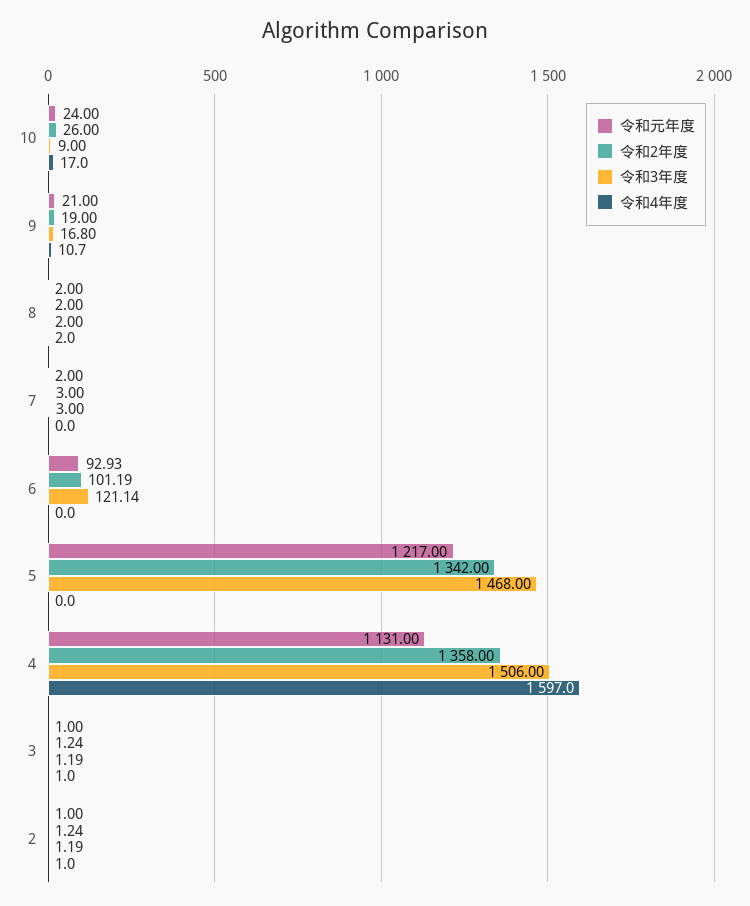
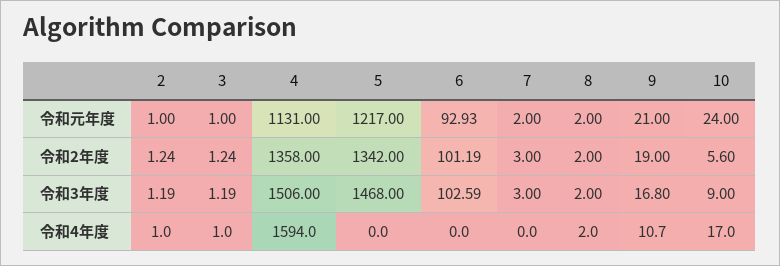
令和2年度, 10: 26 -> 5.6
令和3年度, 6: 121.14 -> 102.59
令和4年度, 4: 1597 -> 1594

